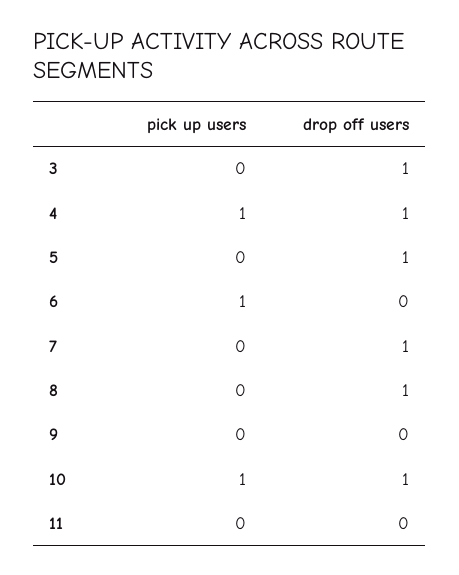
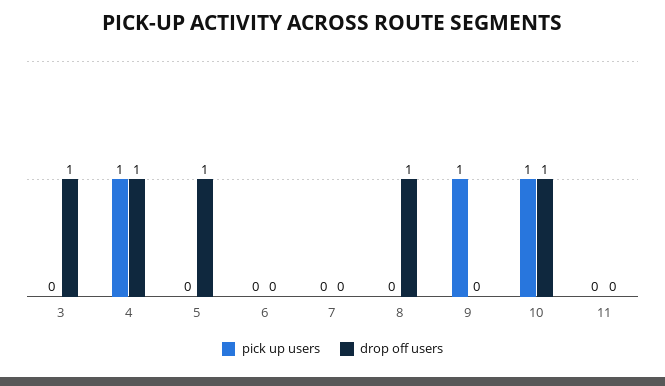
pick up users, 6: 1 -> 0
drop off users, 7: 1 -> 0
pick up users, 9: 0 -> 1

